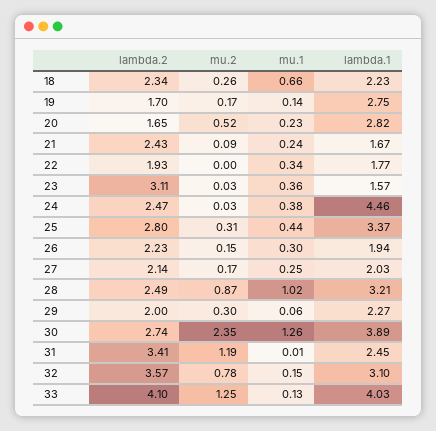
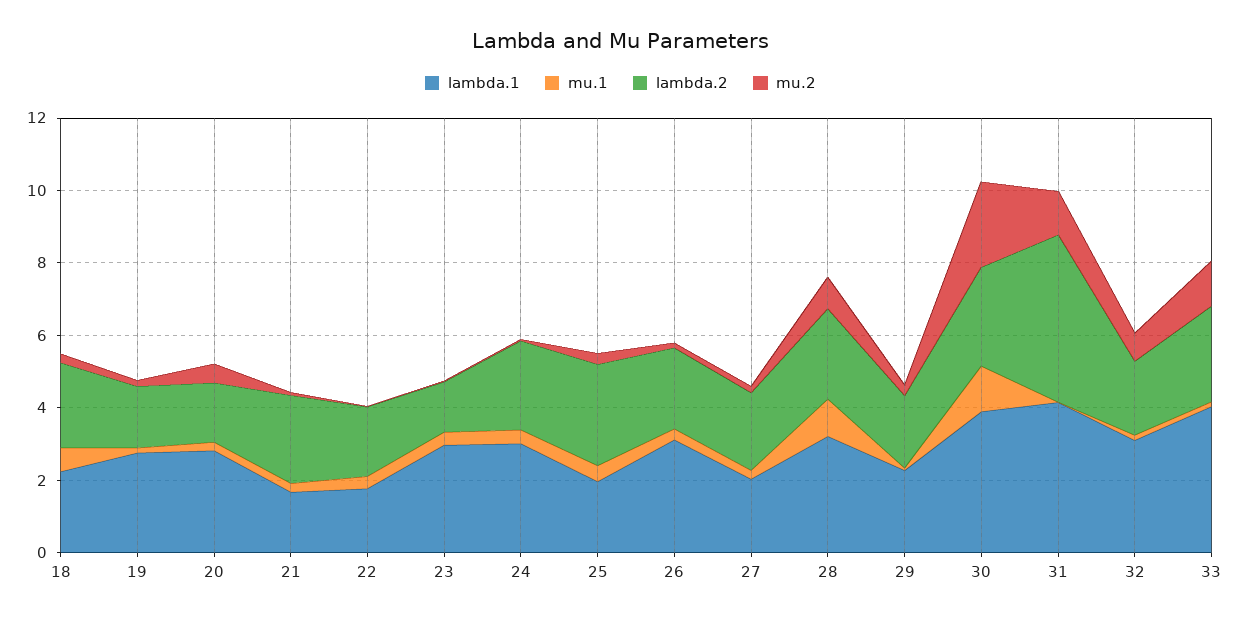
lambda.2, 23: 3.11 -> 1.5
lambda.1, 23: 1.57 -> 3
lambda.1, 24: 4.46 -> 3
lambda.1, 25: 3.37 -> 2
lambda.1, 26: 1.94 -> 3
lambda.2, 31: 3.41 -> 4.5
lambda.1, 31: 2.45 -> 4
lambda.2, 32: 3.57 -> 2
lambda.2, 33: 4.1 -> 2.5

